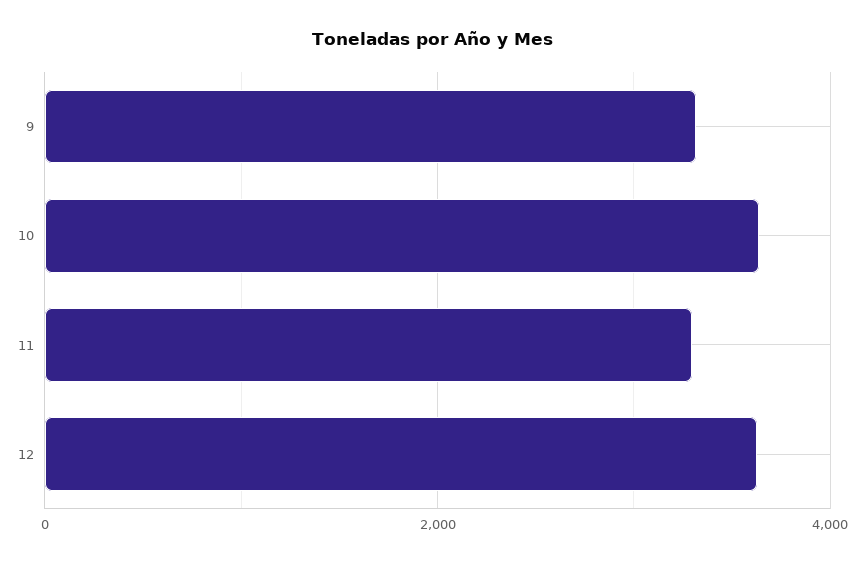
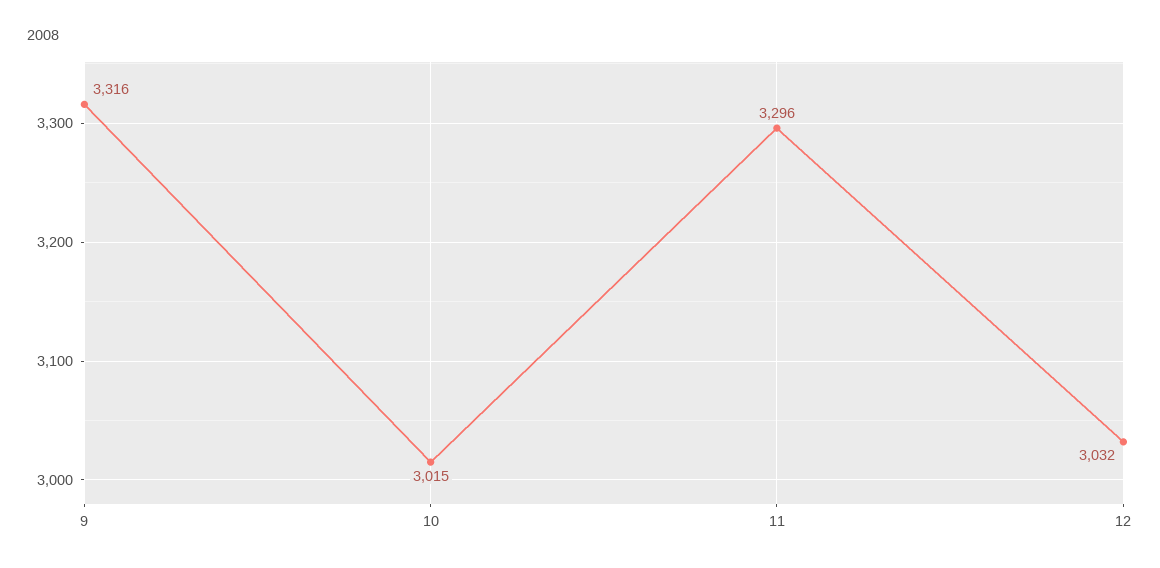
10: 3600 -> 3015
12: 3600 -> 3032

